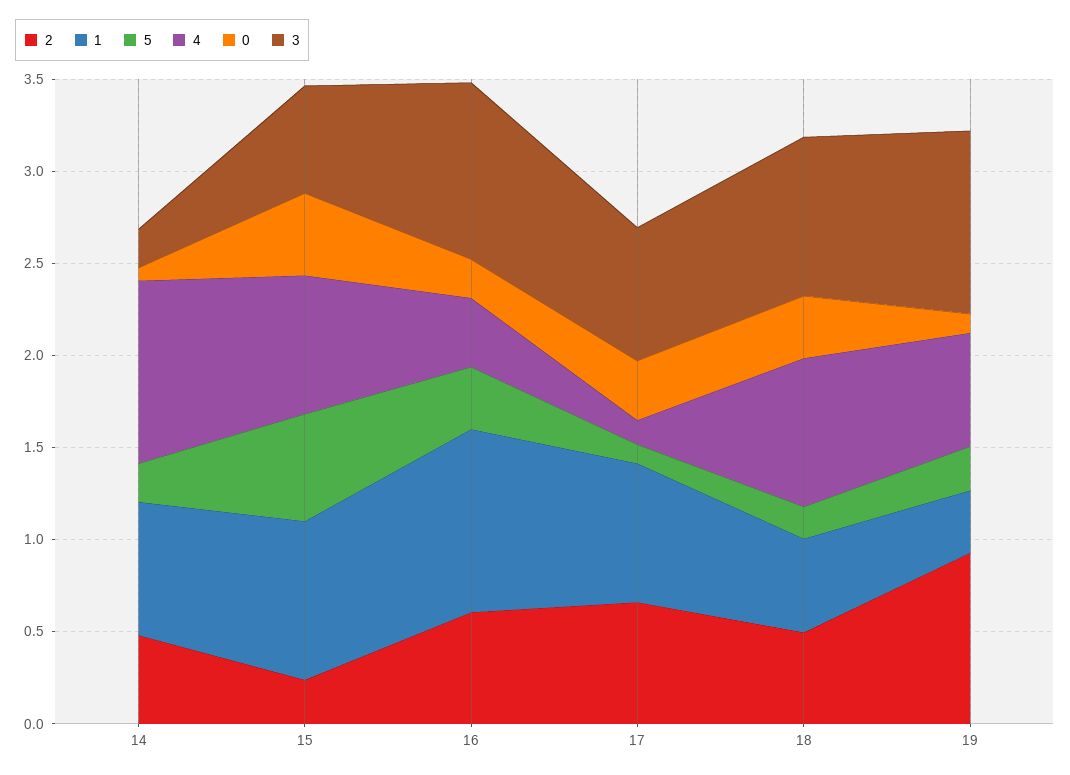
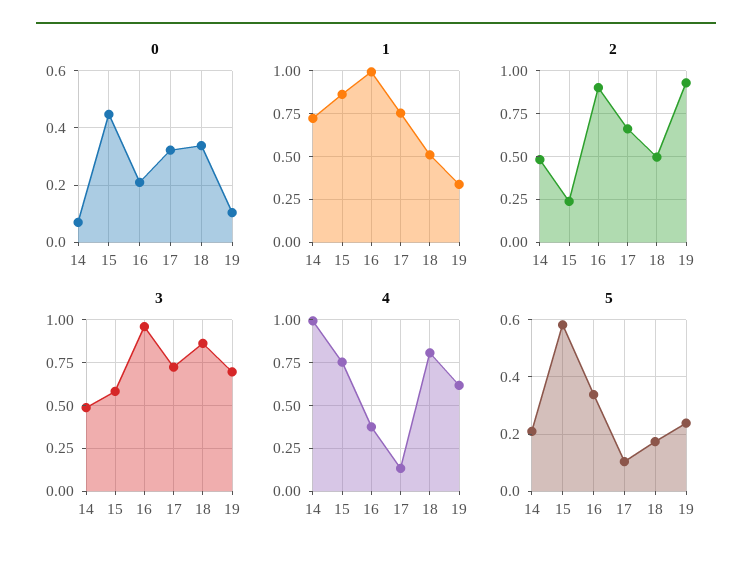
3, 14: 0.2 -> 0.5
2, 16: 0.6 -> 0.9
3, 19: 1 -> 0.7

